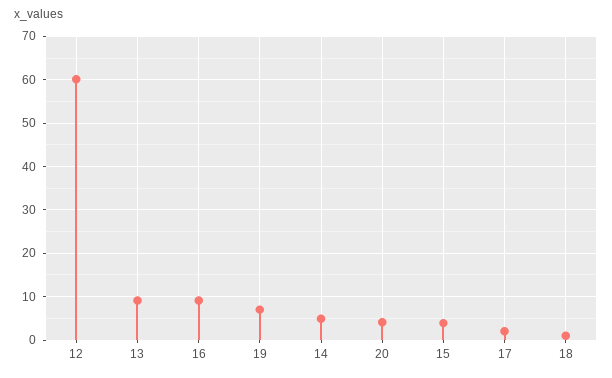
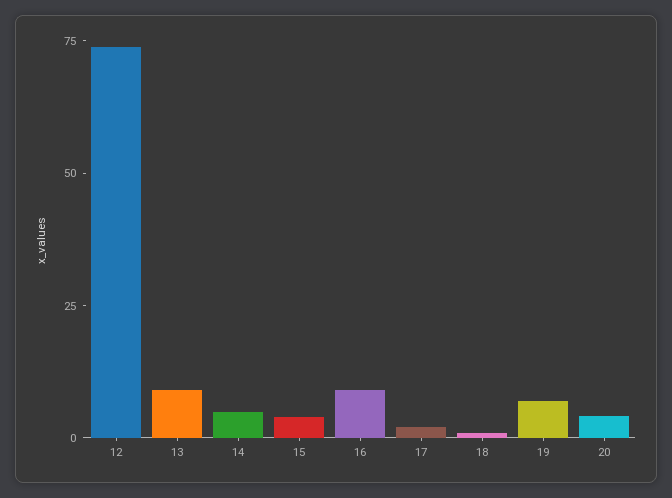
12: 60 -> 75

